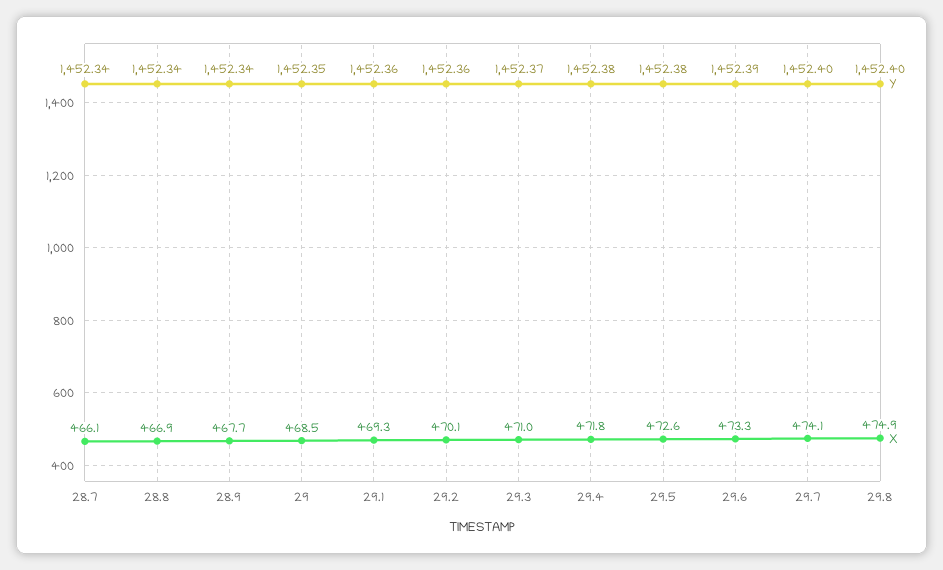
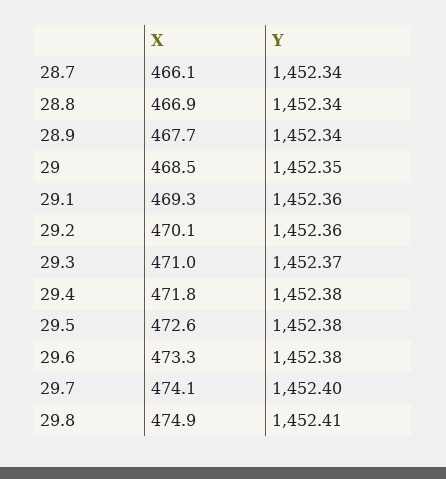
Y, 29.6: 1452.39 -> 1452.38
Y, 29.8: 1452.4 -> 1452.41

